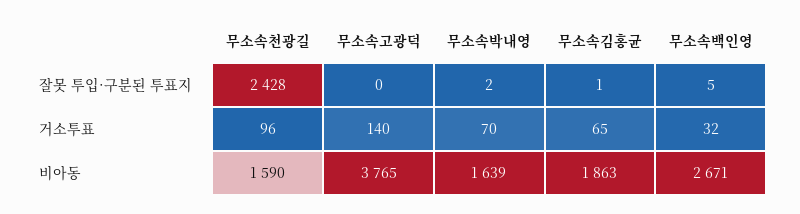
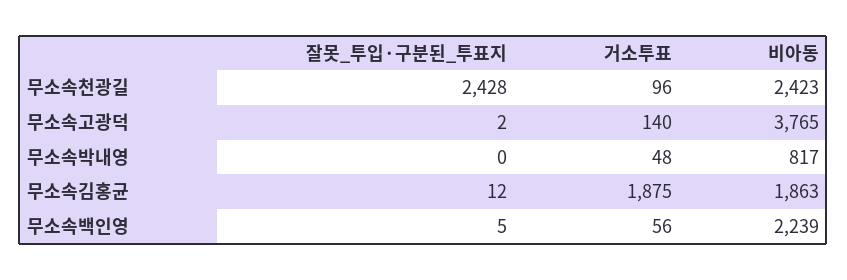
무소속고광덕, 잘못 투입·구분된 투표지: 0 -> 2
무소속박내영, 잘못 투입·구분된 투표지: 2 -> 0
무소속김홍균, 잘못 투입·구분된 투표지: 1 -> 12
무소속박내영, 거소투표: 70 -> 48
무소속김홍균, 거소투표: 65 -> 1875
무소속백인영, 거소투표: 32 -> 56
무소속천광길, 비아동: 1590 -> 2423
무소속박내영, 비아동: 1639 -> 817
무소속백인영, 비아동: 2671 -> 2239

